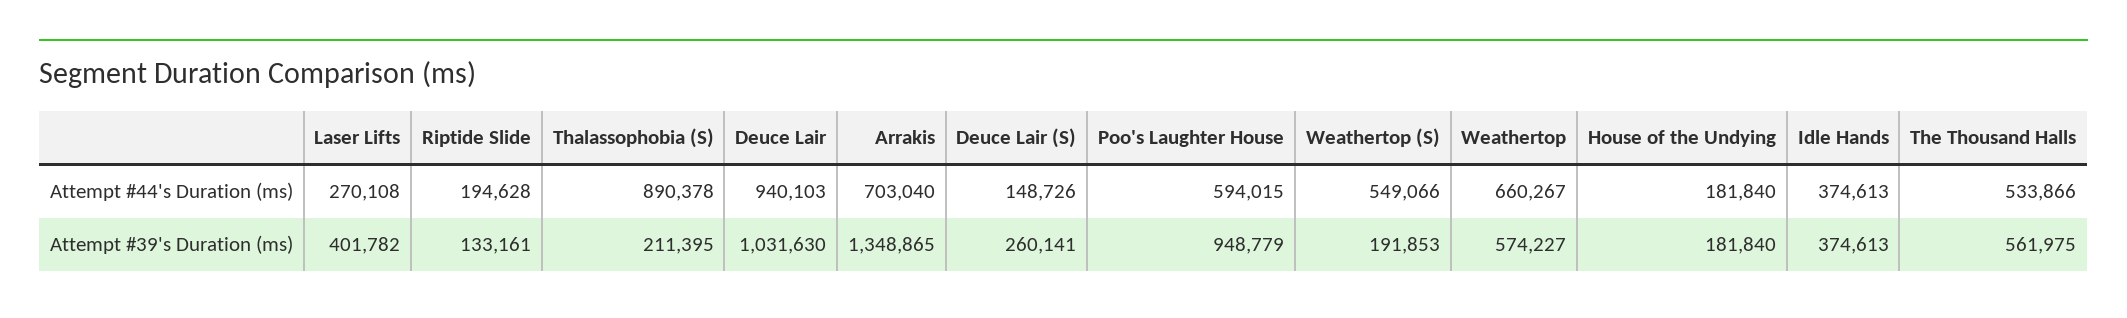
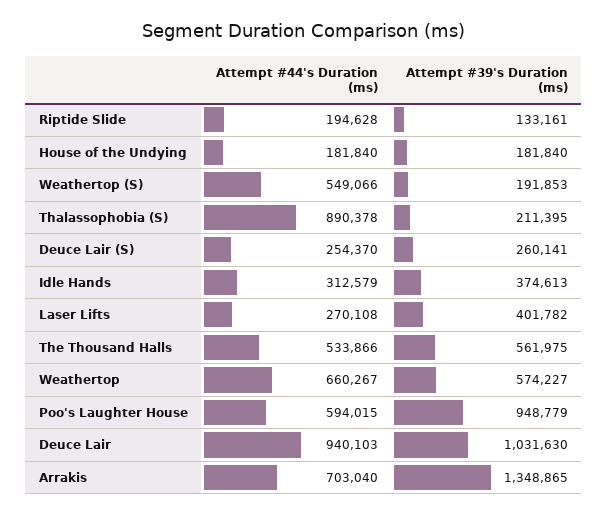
Deuce Lair (S), Attempt #44's Duration (ms): 148726 -> 254370
Idle Hands, Attempt #44's Duration (ms): 374613 -> 312579

